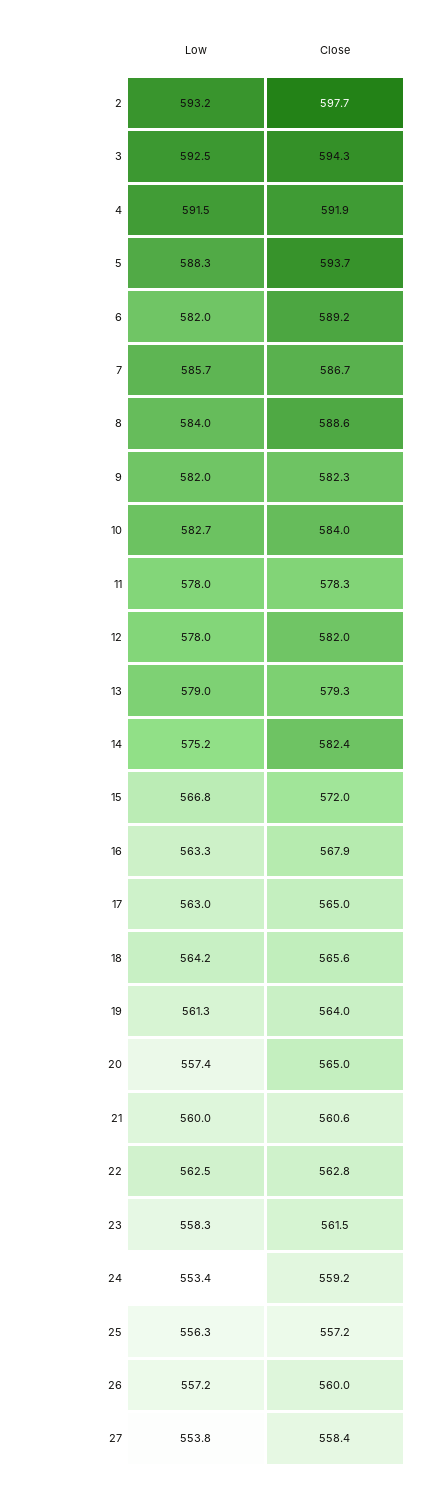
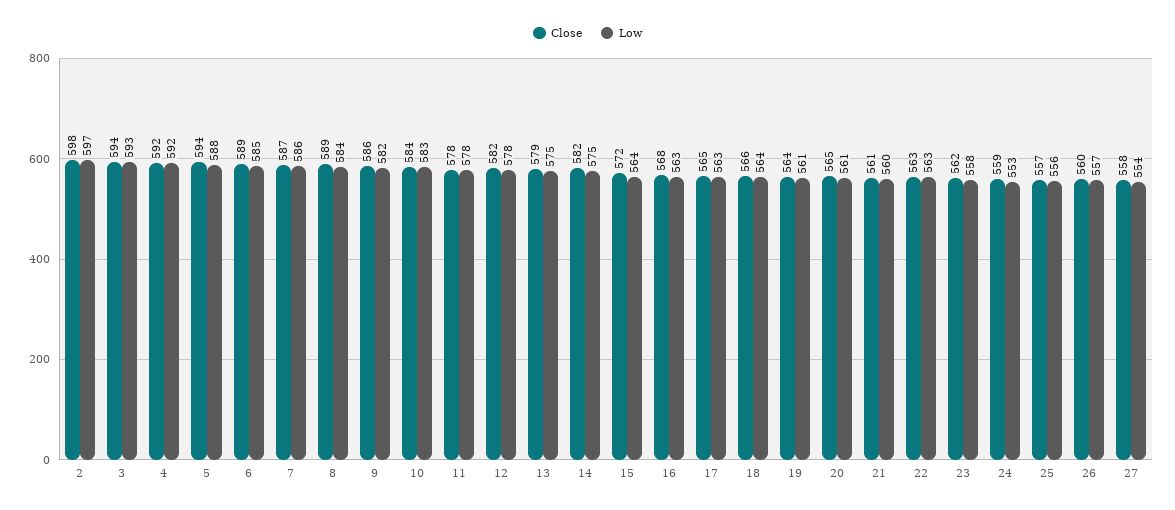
Low, 2: 593.2 -> 597
Low, 6: 582 -> 585
Close, 9: 582.3 -> 586
Low, 13: 579 -> 575
Low, 15: 566.8 -> 564
Low, 20: 557.4 -> 561

